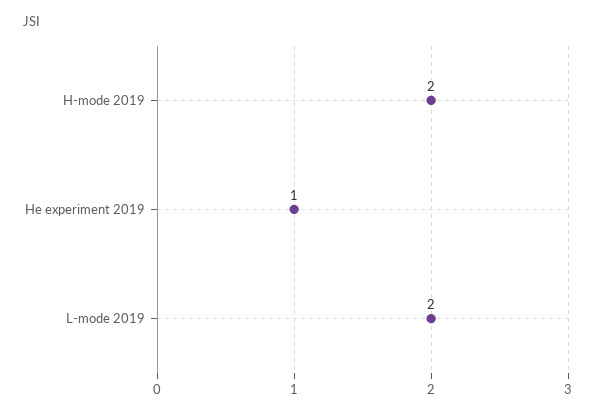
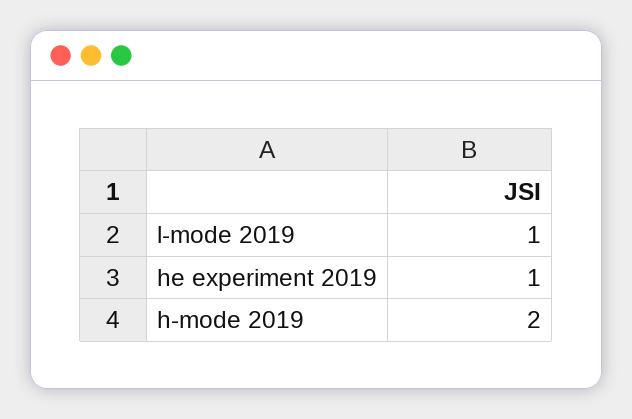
L-mode 2019: 2 -> 1

